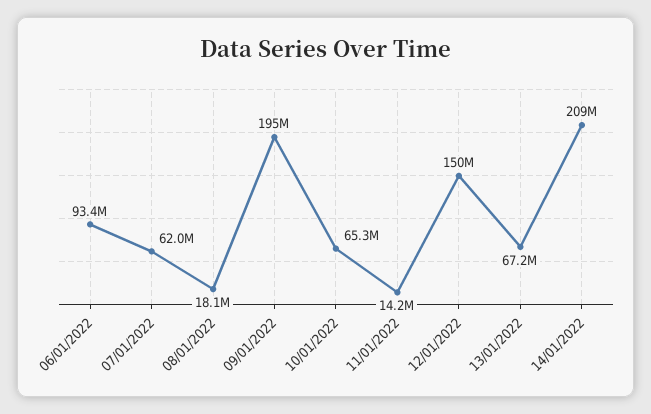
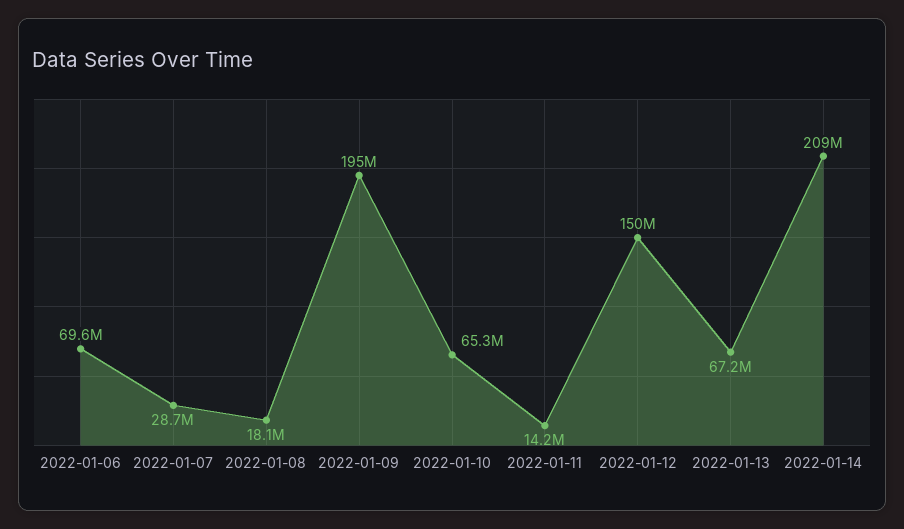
06/01/2022: 93400000 -> 69600000
07/01/2022: 62000000 -> 28700000

